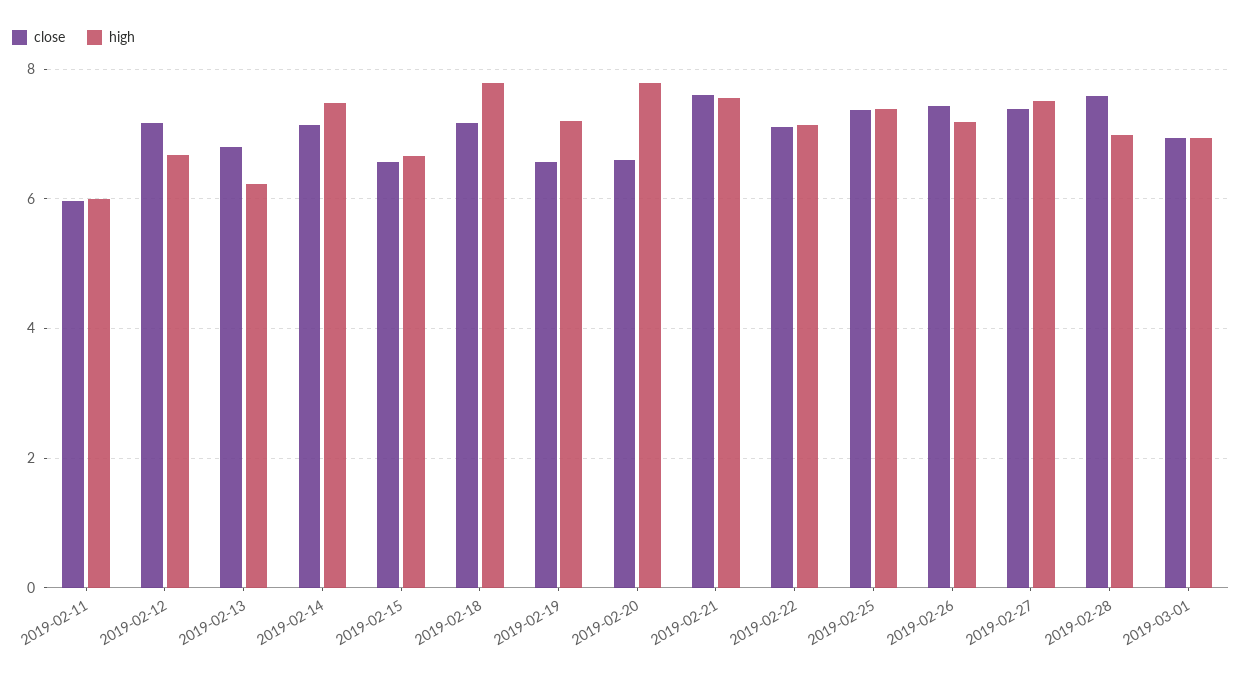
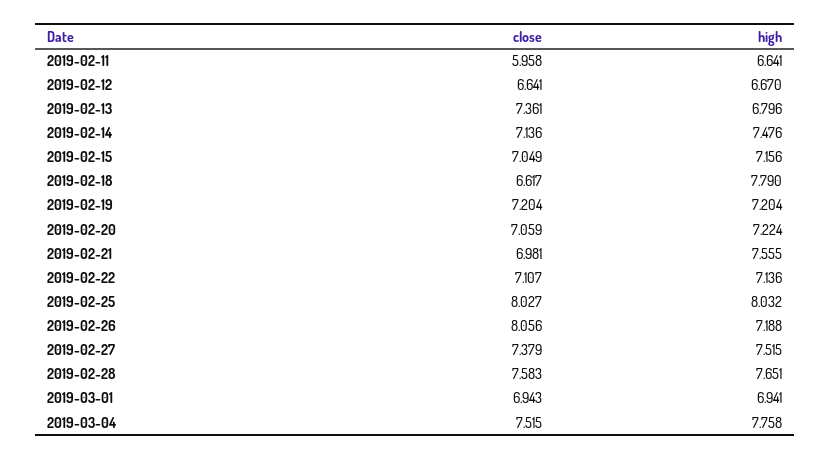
high, 2019-02-11: 6 -> 6.641
close, 2019-02-12: 7.2 -> 6.641
close, 2019-02-13: 6.8 -> 7.361
high, 2019-02-13: 6.2 -> 6.796
close, 2019-02-15: 6.6 -> 7.049
high, 2019-02-15: 6.6 -> 7.156
close, 2019-02-18: 7.2 -> 6.617
close, 2019-02-19: 6.6 -> 7.204
close, 2019-02-20: 6.6 -> 7.059
high, 2019-02-20: 7.8 -> 7.224
close, 2019-02-21: 7.6 -> 6.981
close, 2019-02-25: 7.4 -> 8.027
high, 2019-02-25: 7.4 -> 8.032
close, 2019-02-26: 7.4 -> 8.056
high, 2019-02-28: 7 -> 7.651
close, 2019-03-04: none -> 7.515
high, 2019-03-04: none -> 7.758

